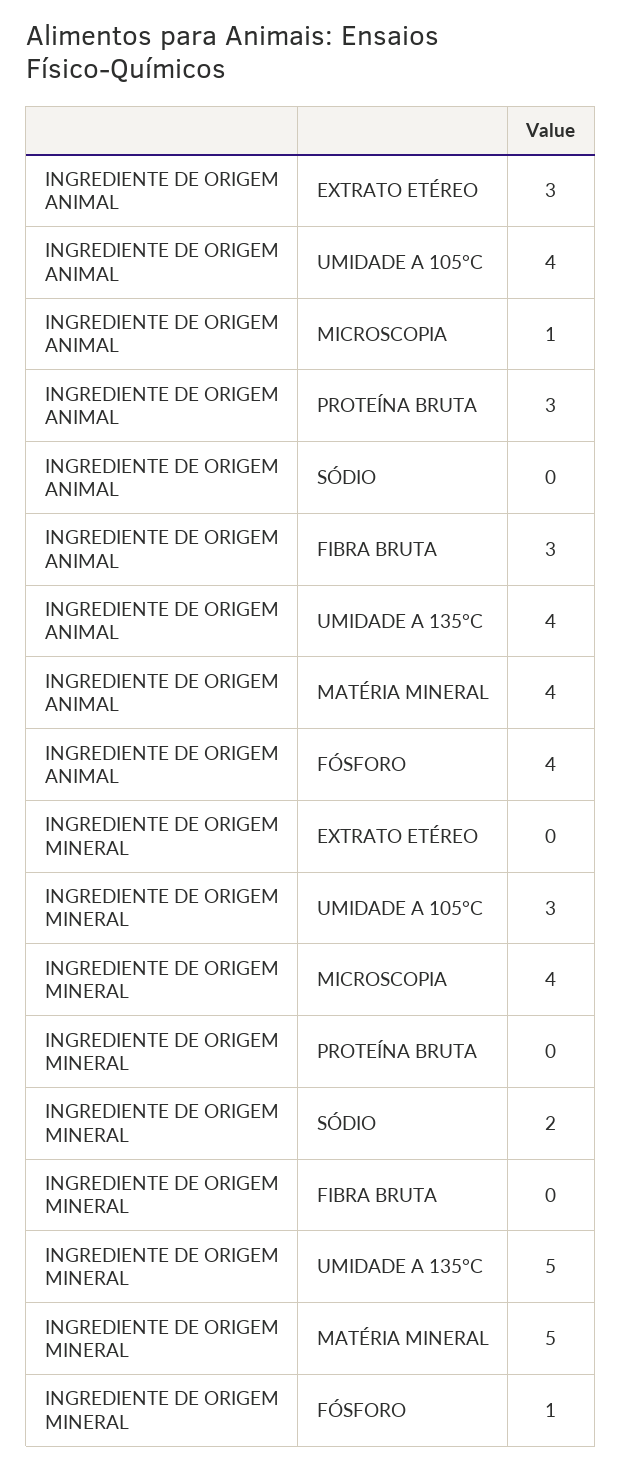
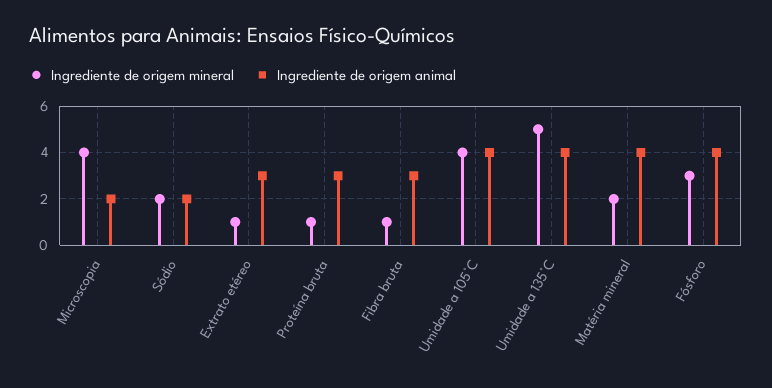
INGREDIENTE DE ORIGEM ANIMAL, MICROSCOPIA: 1 -> 2
INGREDIENTE DE ORIGEM ANIMAL, SÓDIO: 0 -> 2
INGREDIENTE DE ORIGEM MINERAL, EXTRATO ETÉREO: 0 -> 1
INGREDIENTE DE ORIGEM MINERAL, UMIDADE A 105°C: 3 -> 4
INGREDIENTE DE ORIGEM MINERAL, PROTEÍNA BRUTA: 0 -> 1
INGREDIENTE DE ORIGEM MINERAL, FIBRA BRUTA: 0 -> 1
INGREDIENTE DE ORIGEM MINERAL, MATÉRIA MINERAL: 5 -> 2
INGREDIENTE DE ORIGEM MINERAL, FÓSFORO: 1 -> 3

